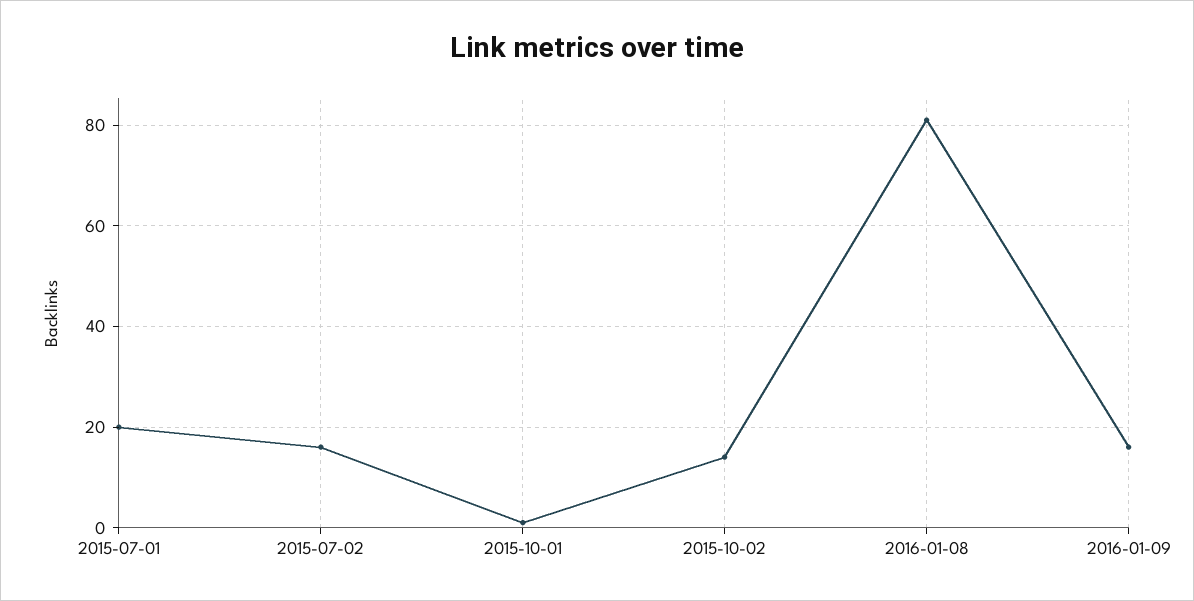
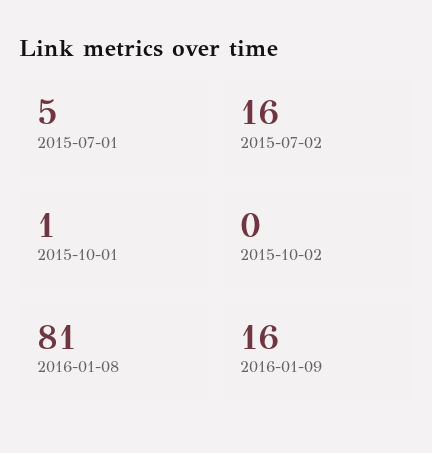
2015-07-01: 20 -> 5
2015-10-02: 15 -> 0

